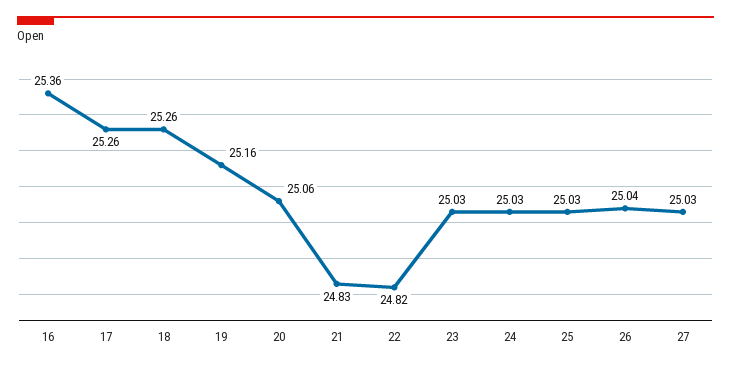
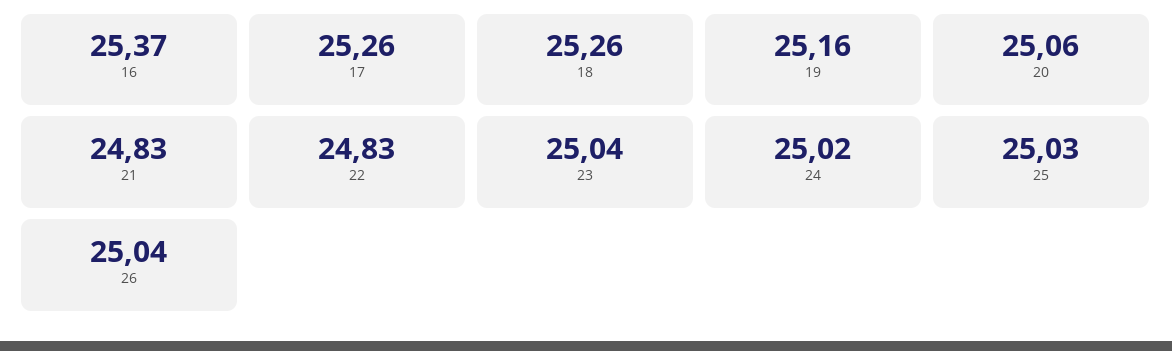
16: 25.36 -> 25.37
22: 24.82 -> 24.83
23: 25.03 -> 25.04
24: 25.03 -> 25.02
27: 25.03 -> none

